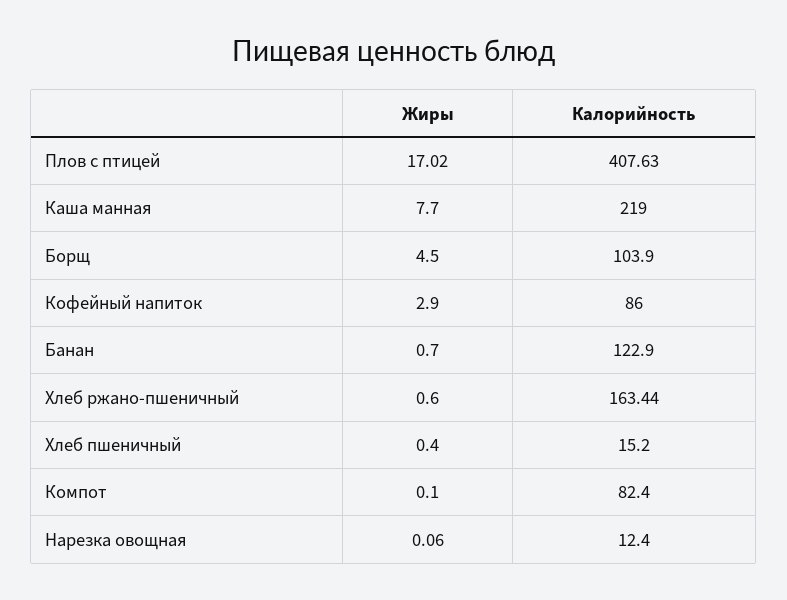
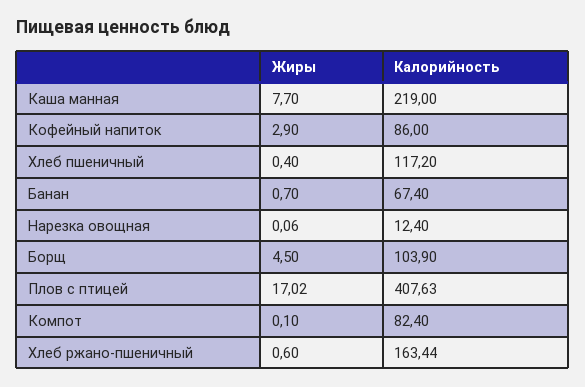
Калорийность, Банан: 122.9 -> 67.4
Калорийность, Хлеб пшеничный: 15.2 -> 117.2

